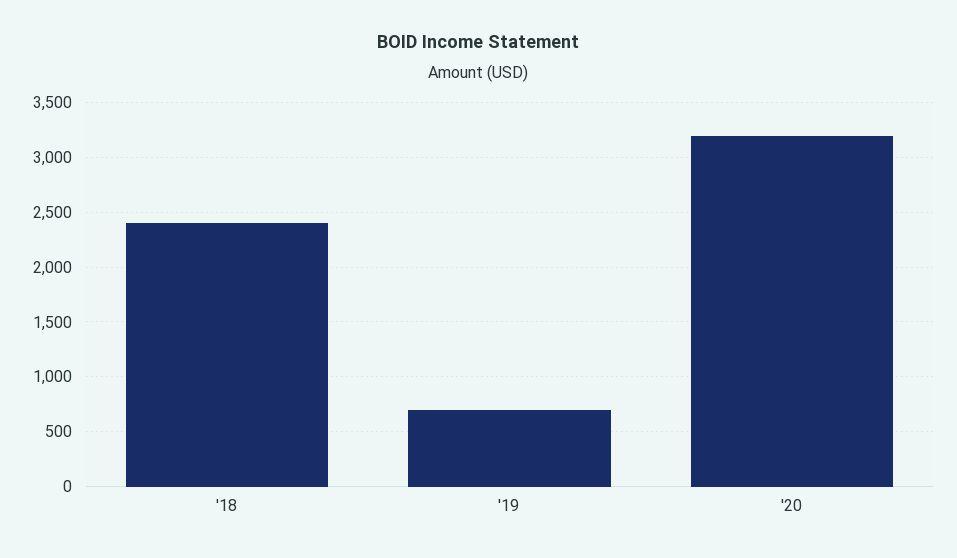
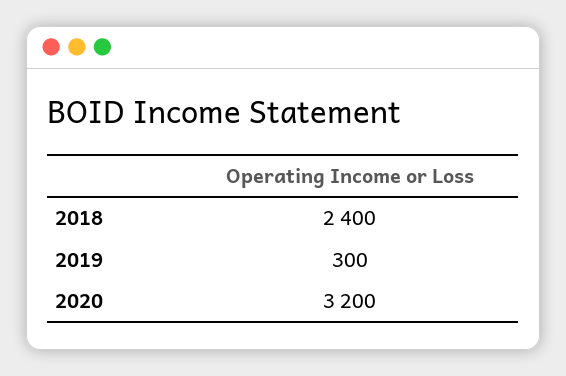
'19: 700 -> 300

